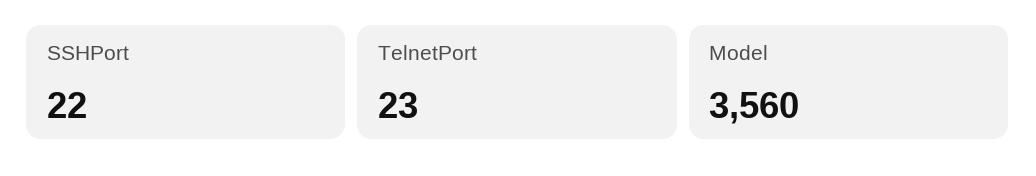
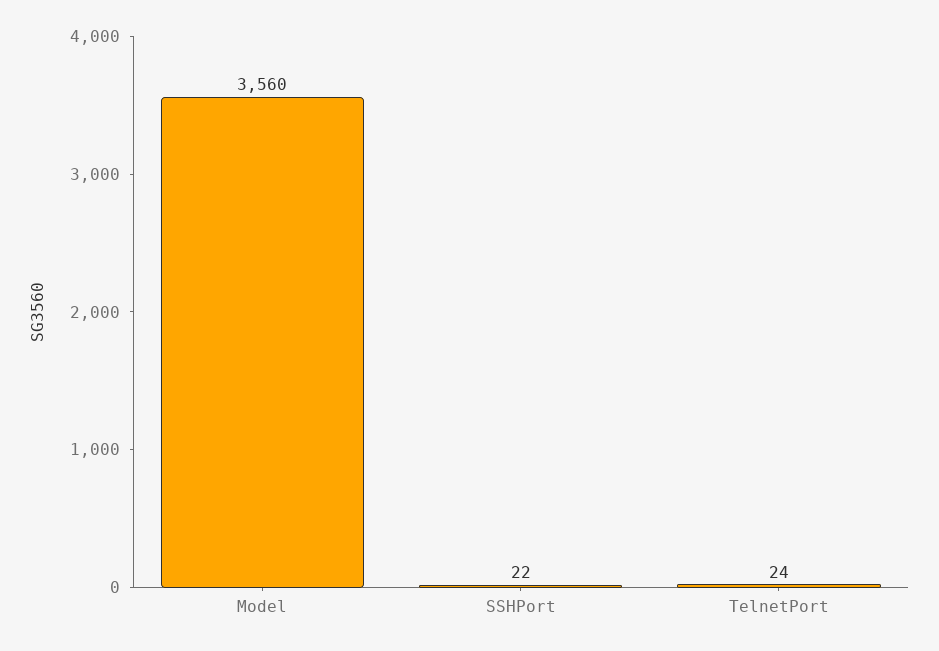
TelnetPort: 23 -> 24

